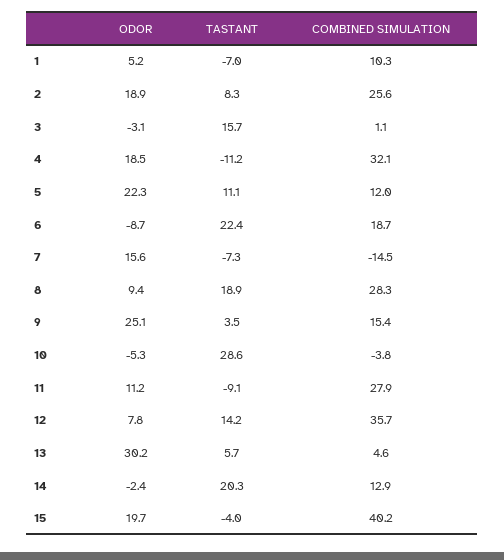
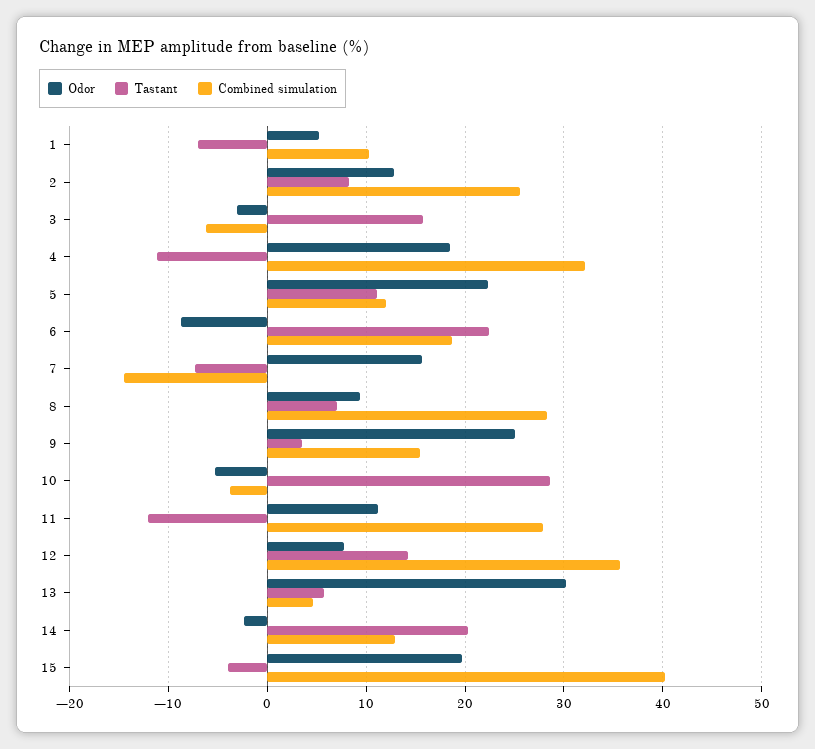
ODOR, 2: 18.9 -> 13
COMBINED SIMULATION, 3: 1.1 -> -6
TASTANT, 8: 18.9 -> 7
TASTANT, 11: -9.1 -> -12

